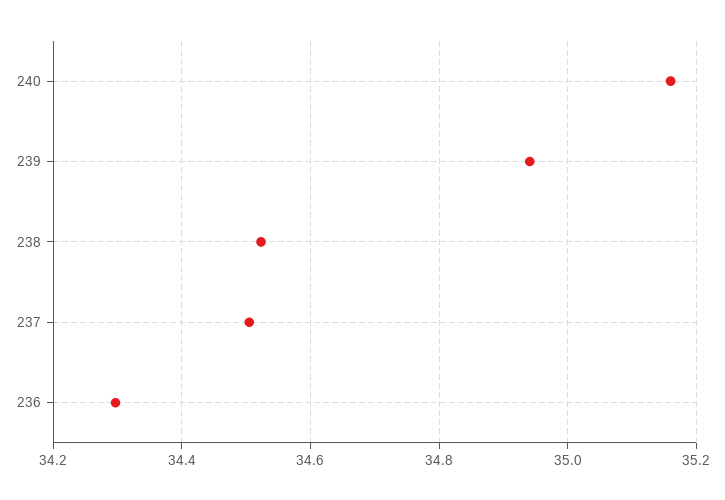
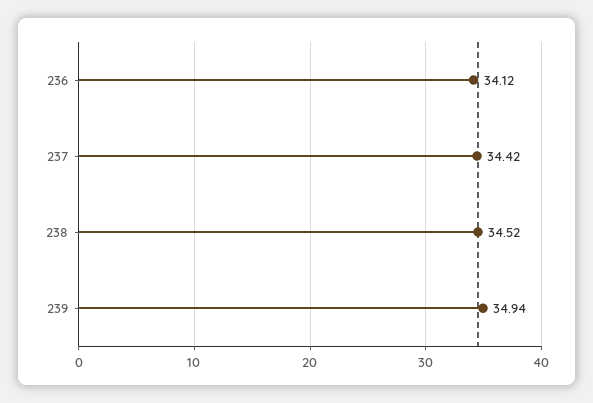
240: 35.16 -> none
237: 34.5 -> 34.42
236: 34.3 -> 34.12

